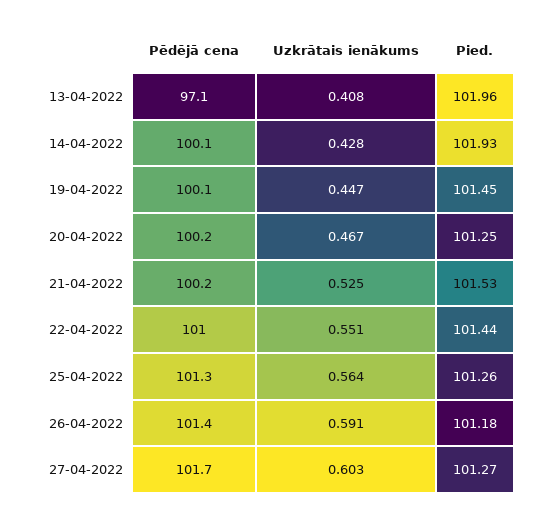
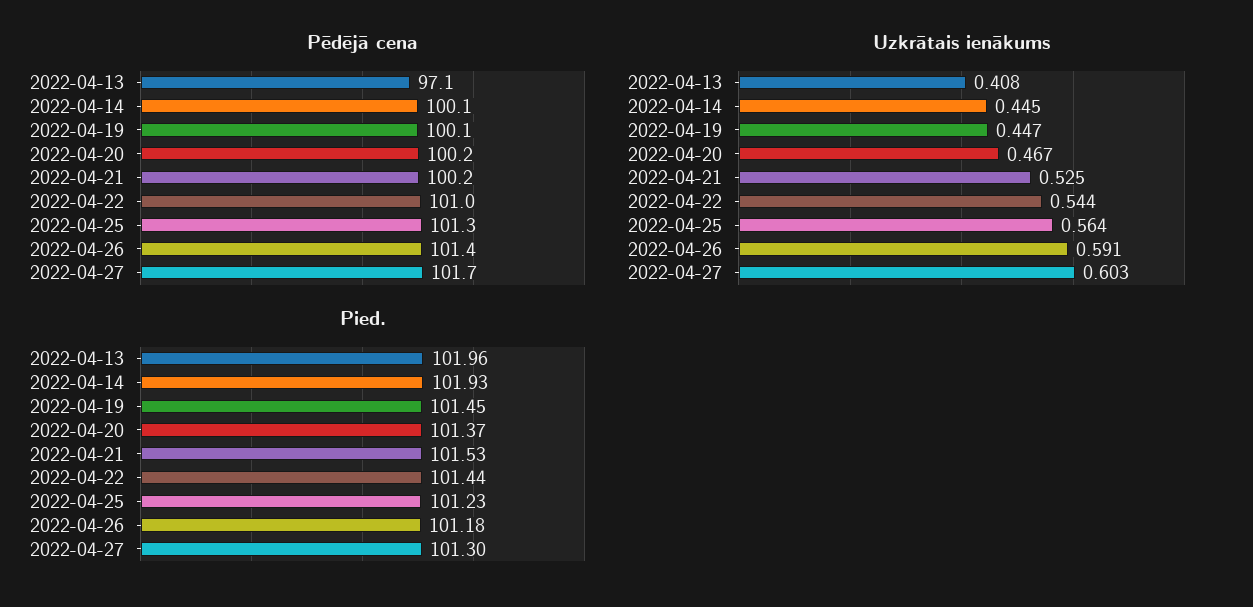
Uzkrātais ienākums, 14-04-2022: 0.428 -> 0.445
Pied., 20-04-2022: 101.25 -> 101.37
Uzkrātais ienākums, 22-04-2022: 0.551 -> 0.544
Pied., 25-04-2022: 101.26 -> 101.23
Pied., 27-04-2022: 101.27 -> 101.3

